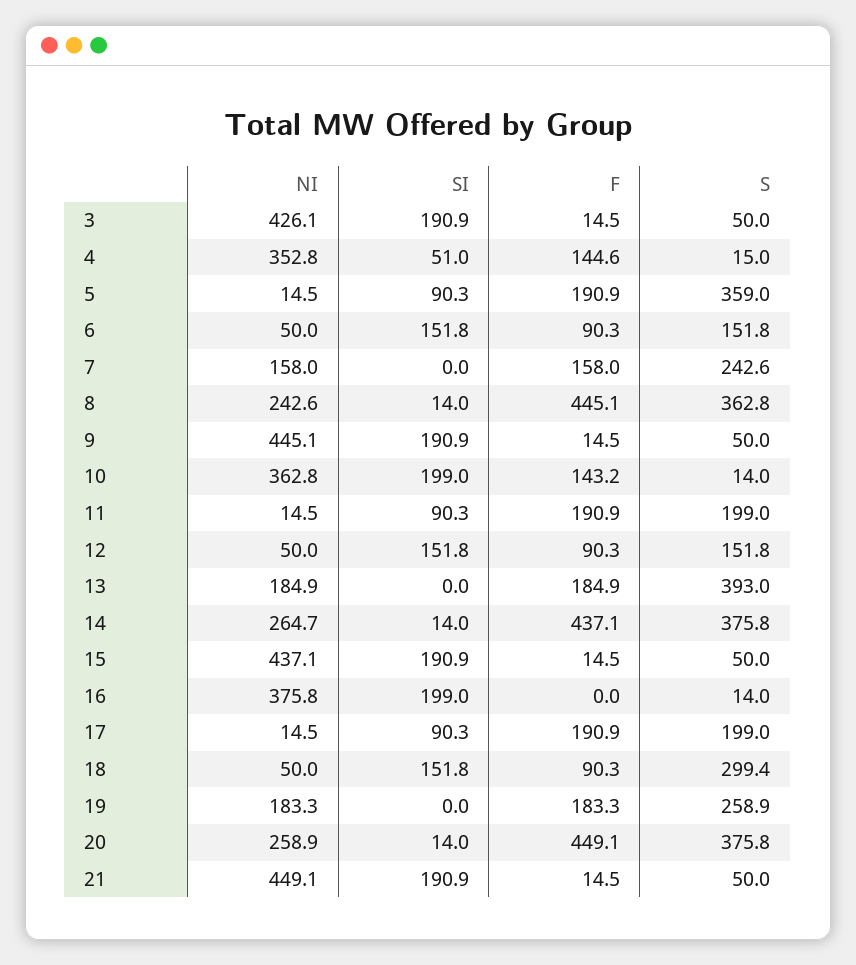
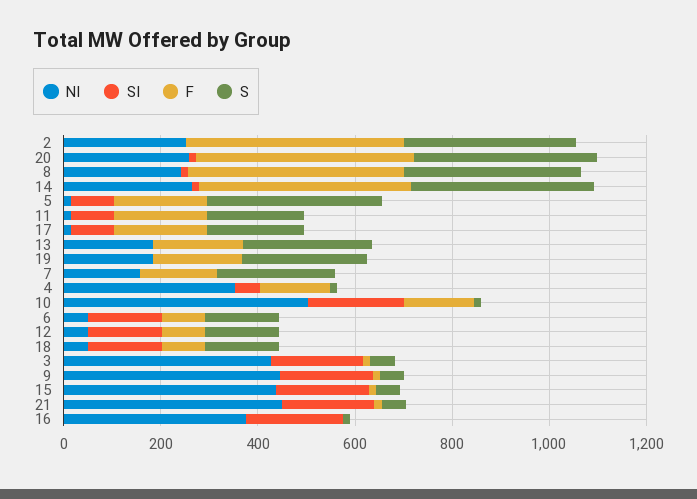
NI, 10: 362.8 -> 500
S, 13: 393 -> 250
S, 18: 299.4 -> 150
NI, 2: none -> 250
SI, 2: none -> 0
F, 2: none -> 450
S, 2: none -> 350

